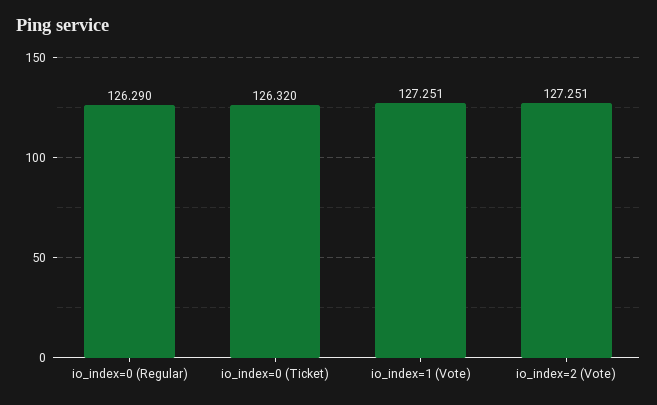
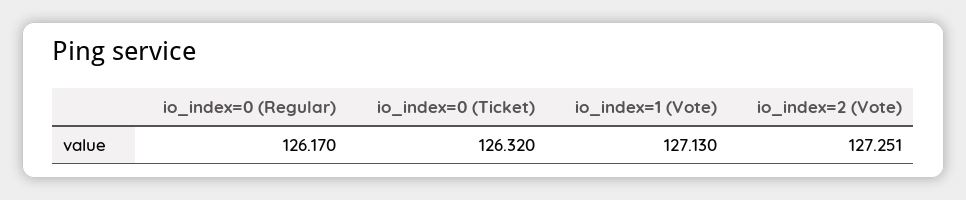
io_index=0 (Regular): 126.29 -> 126.17
io_index=1 (Vote): 127.251 -> 127.13

